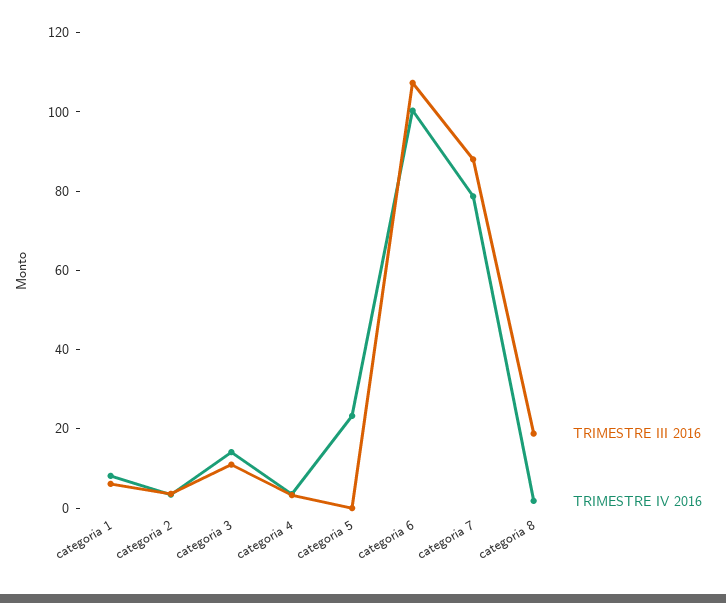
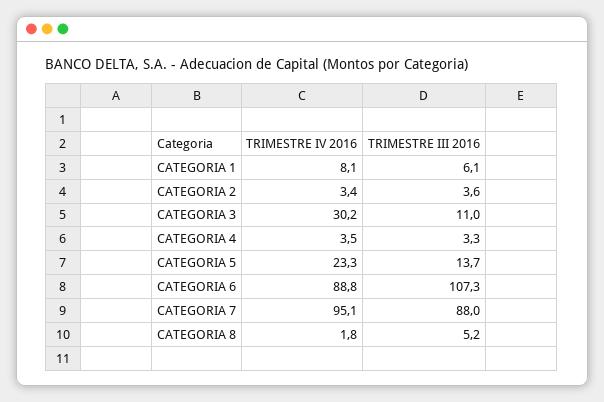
TRIMESTRE IV 2016, categoria 3: 15 -> 30.2
TRIMESTRE III 2016, categoria 5: 0 -> 13.7
TRIMESTRE IV 2016, categoria 6: 100 -> 88.8
TRIMESTRE IV 2016, categoria 7: 80 -> 95.1
TRIMESTRE III 2016, categoria 8: 20 -> 5.2

